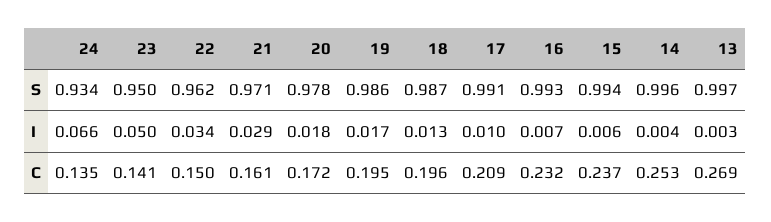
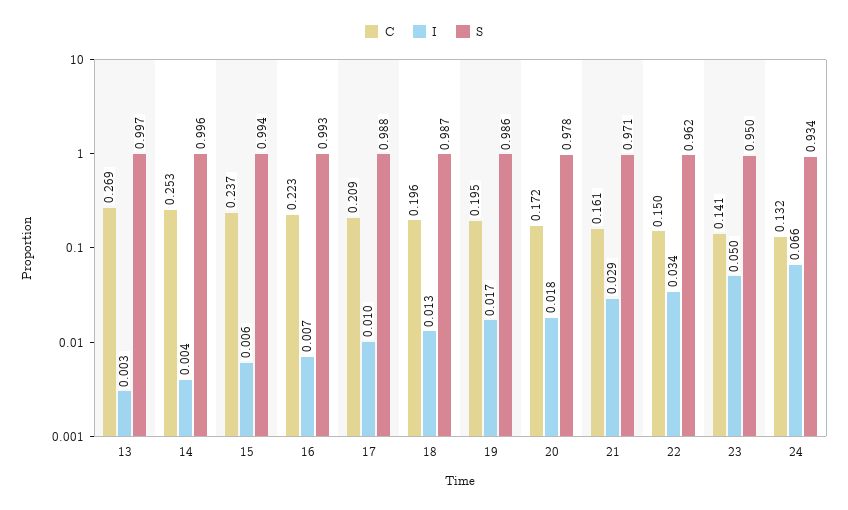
S, 17: 0.991 -> 0.988
C, 24: 0.135 -> 0.132
C, 16: 0.232 -> 0.223

